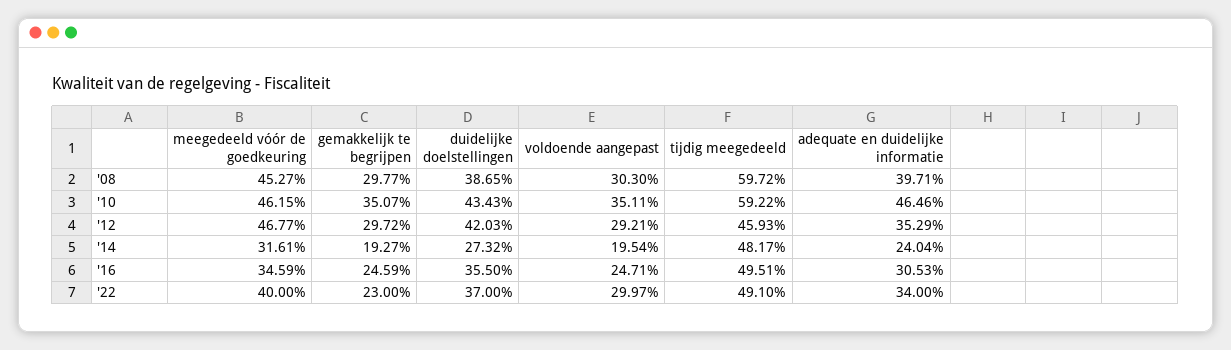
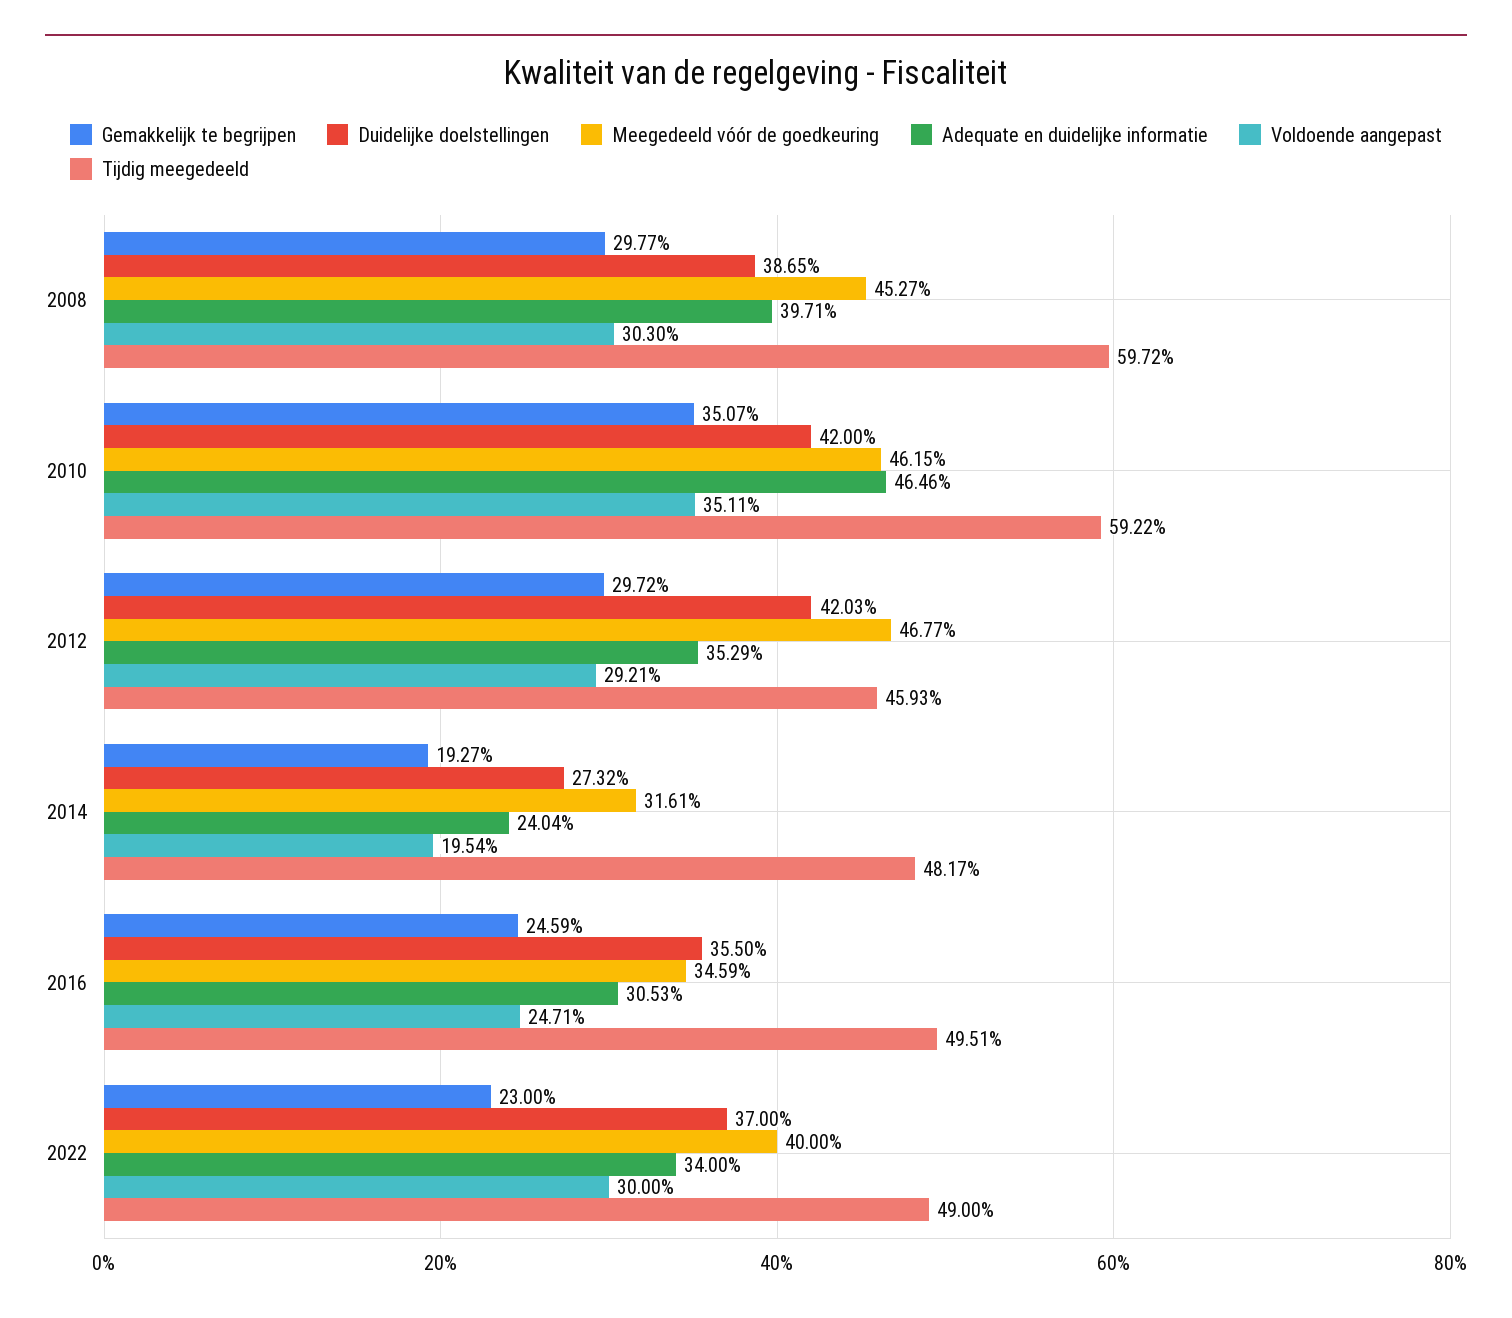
duidelijke doelstellingen, '10: 43.43 -> 42
voldoende aangepast, '22: 29.97 -> 30
tijdig meegedeeld, '22: 49.1 -> 49

